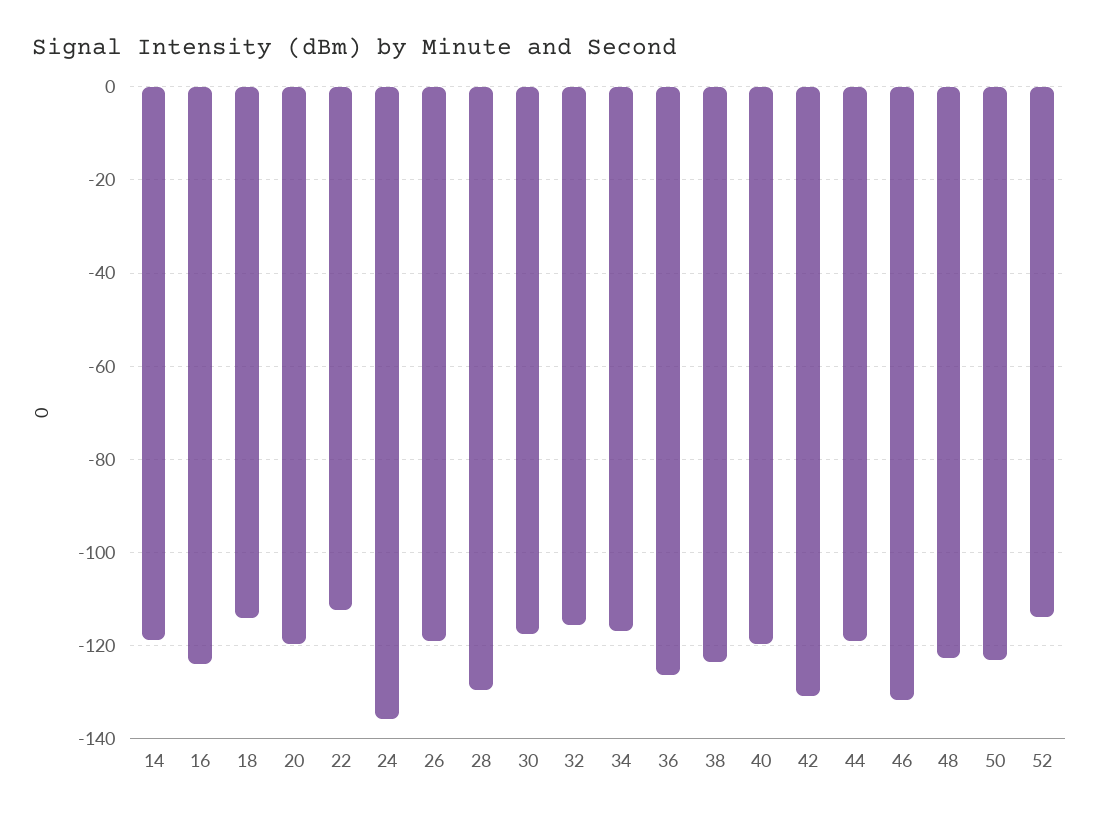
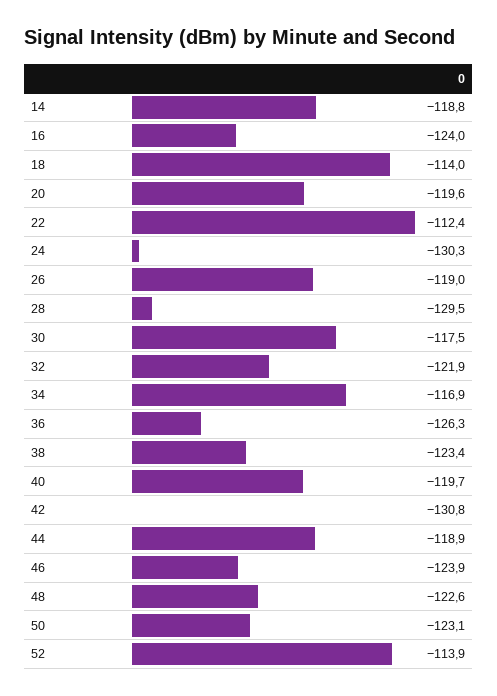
24: -136 -> -130.3
32: -116 -> -121.9
46: -132 -> -123.9

